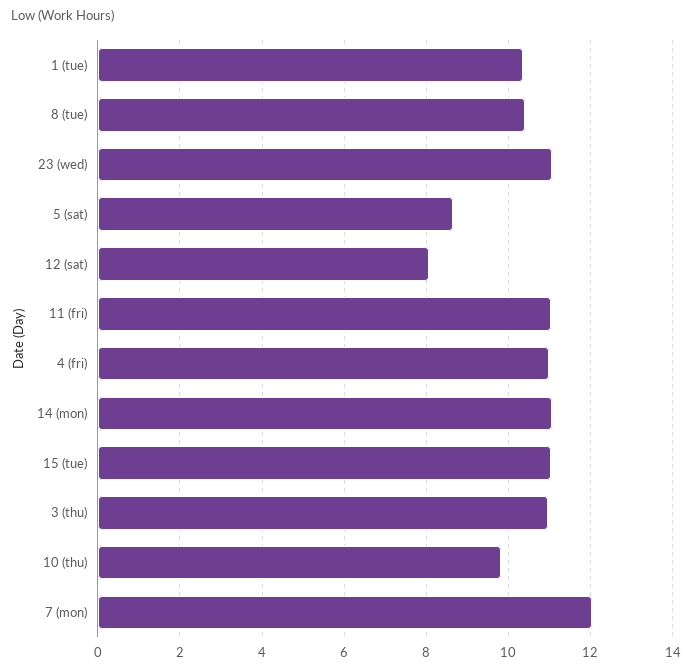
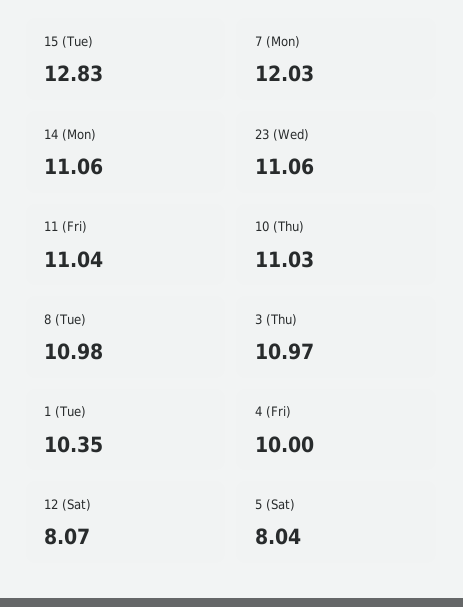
8 (tue): 10.4 -> 10.98
5 (sat): 8.6 -> 8.04
4 (fri): 11 -> 10
15 (tue): 11 -> 12.83
10 (thu): 9.8 -> 11.03

